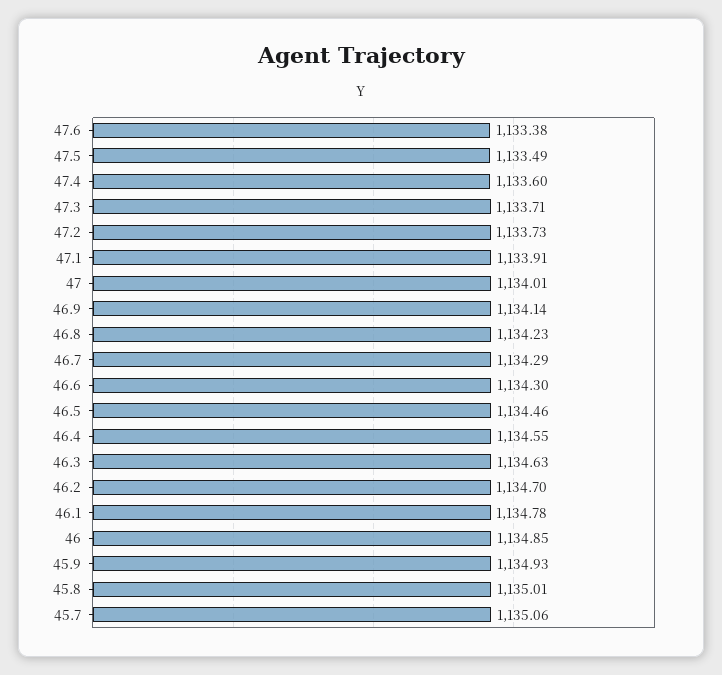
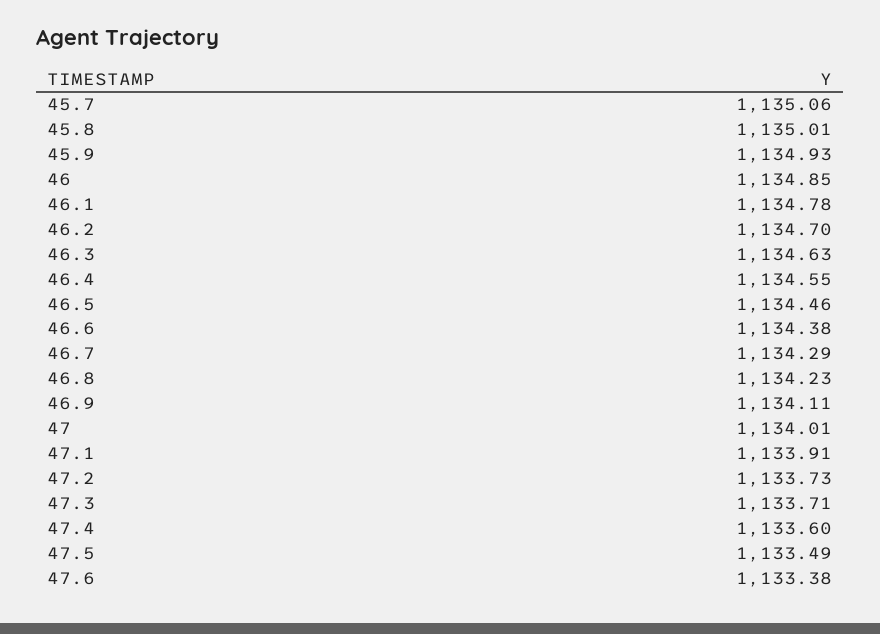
46.9: 1134.14 -> 1134.11
46.6: 1134.3 -> 1134.38

